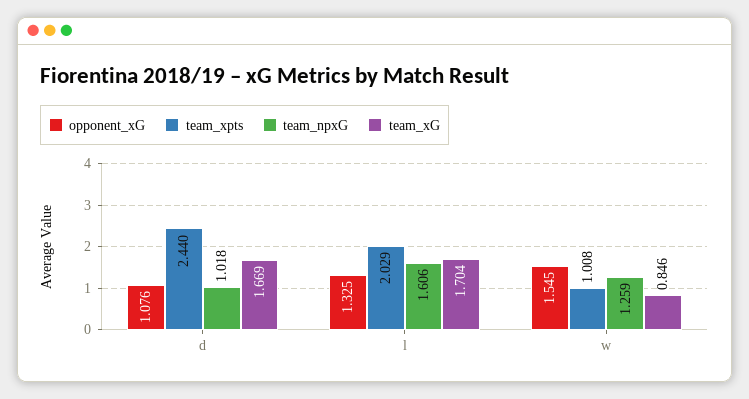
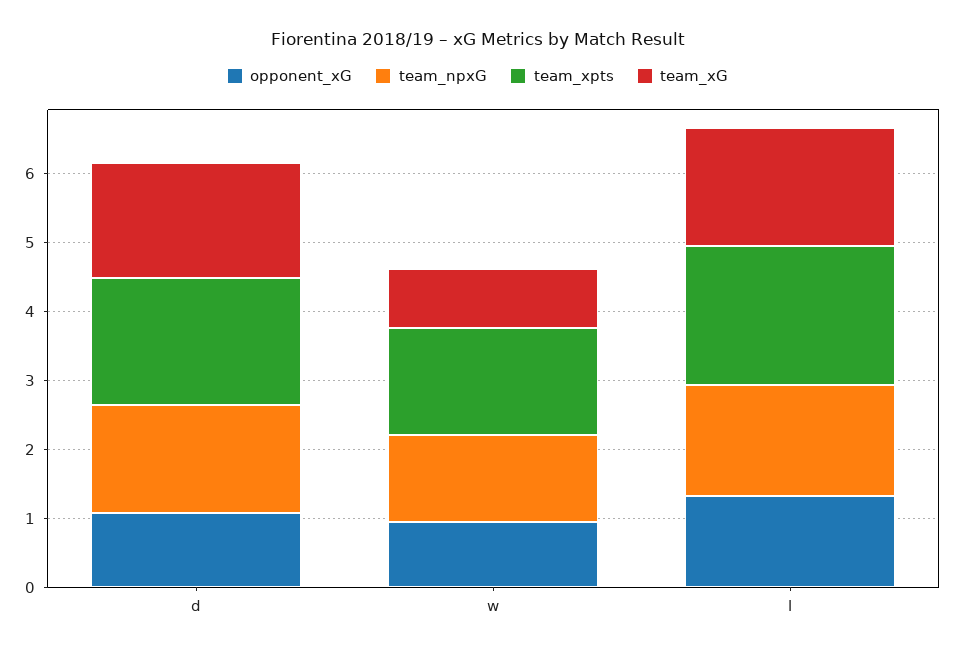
team_xpts, d: 2.44 -> 1.8
team_npxG, d: 1.018 -> 1.6
opponent_xG, w: 1.545 -> 1
team_xpts, w: 1.008 -> 1.6

